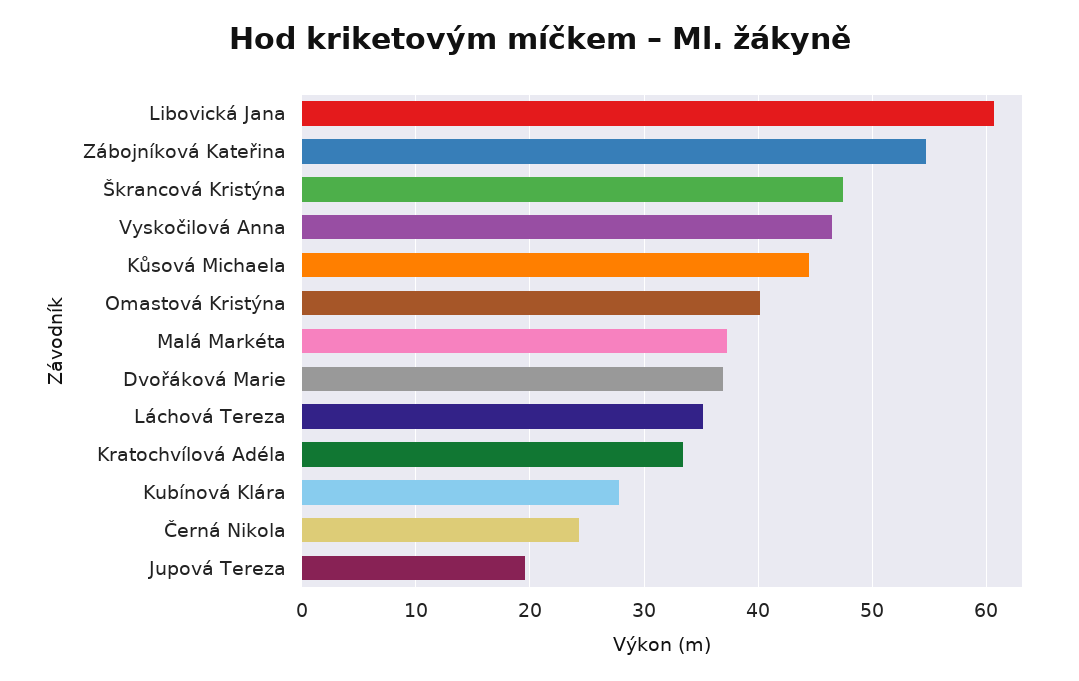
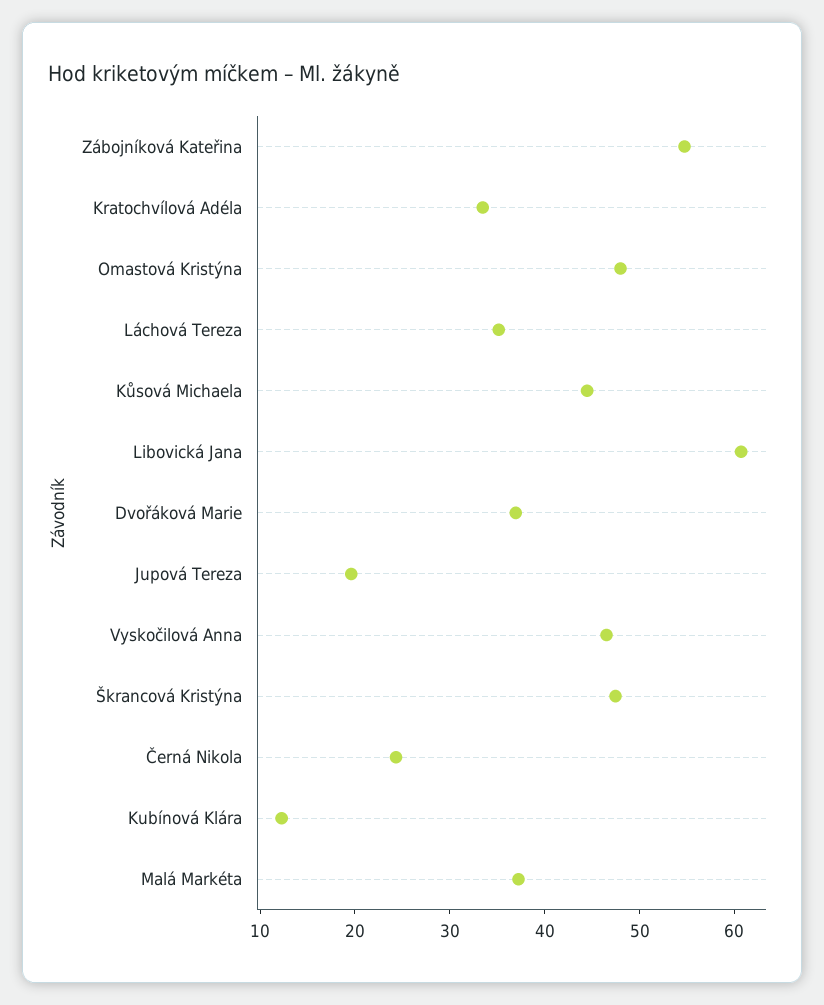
Omastová Kristýna: 40 -> 48
Kubínová Klára: 28 -> 12

